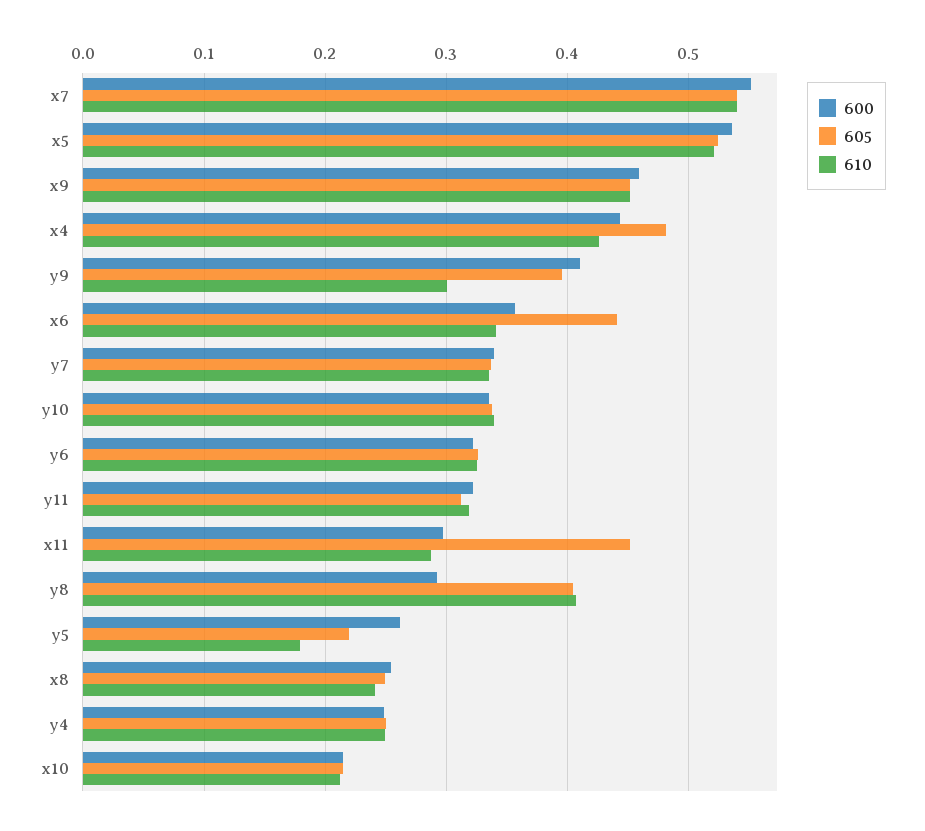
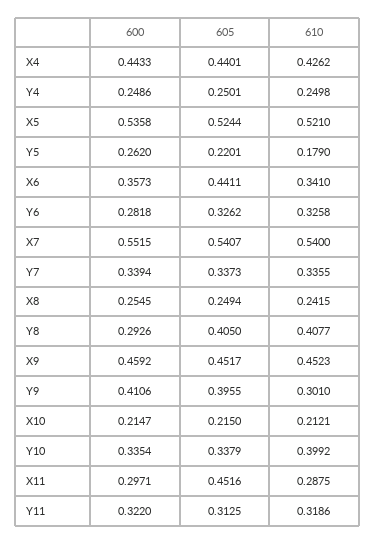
605, x4: 0.48 -> 0.4401
610, y10: 0.34 -> 0.3992
600, y6: 0.32 -> 0.2818

